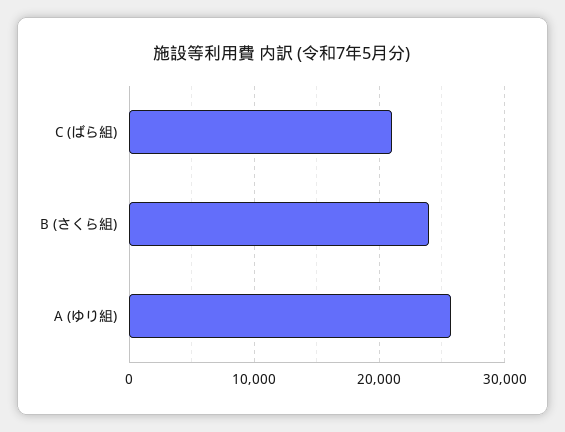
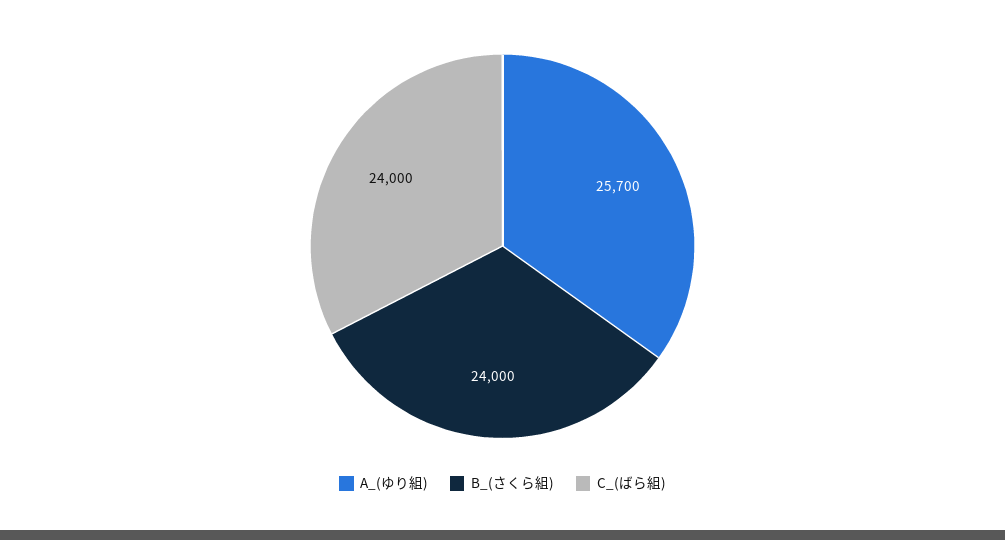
C (ばら組): 21000 -> 24000

